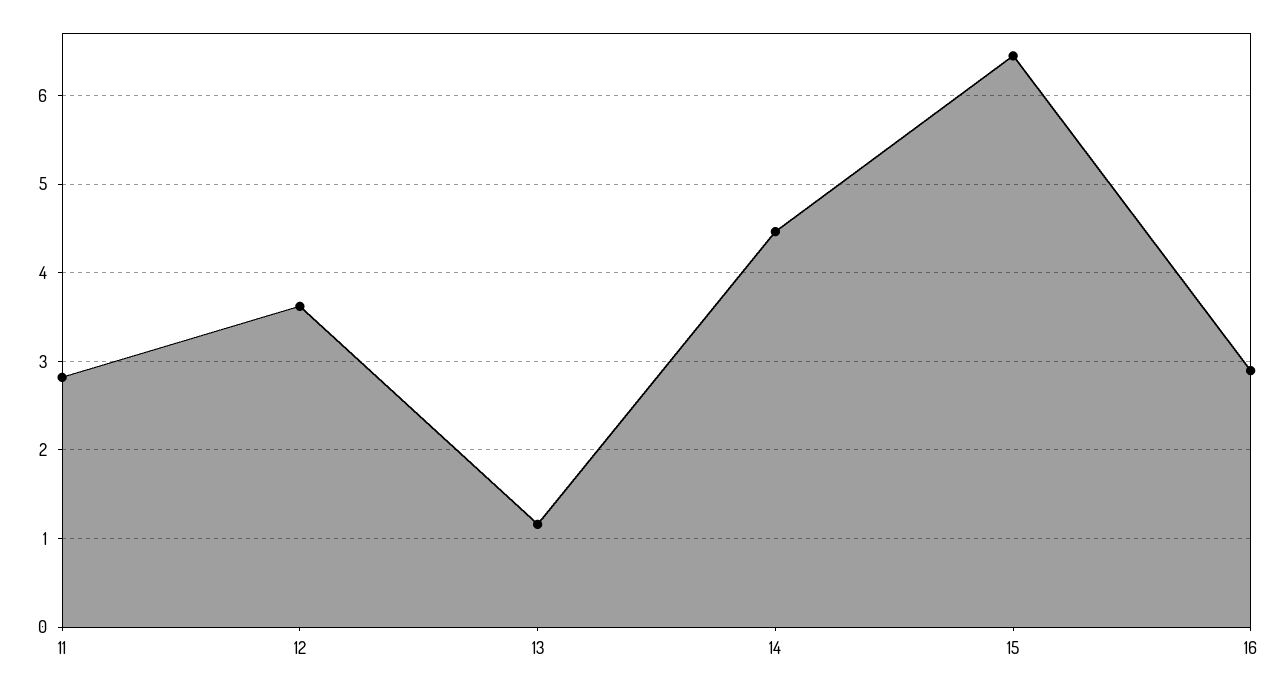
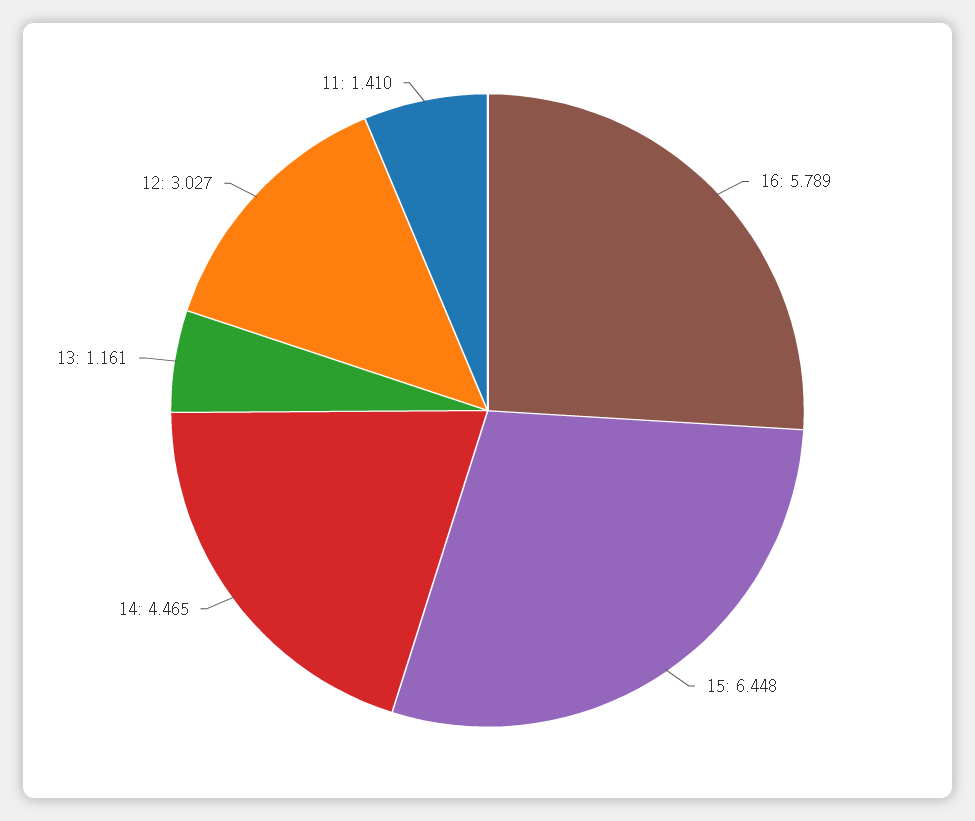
11: 2.8 -> 1.41
12: 3.6 -> 3.027
16: 2.9 -> 5.789

